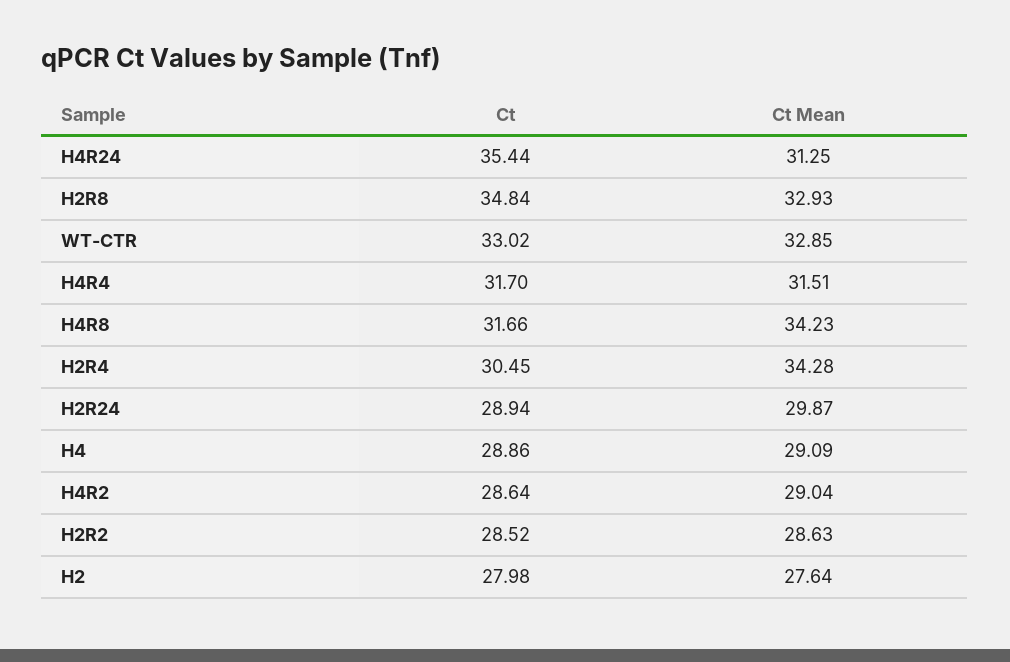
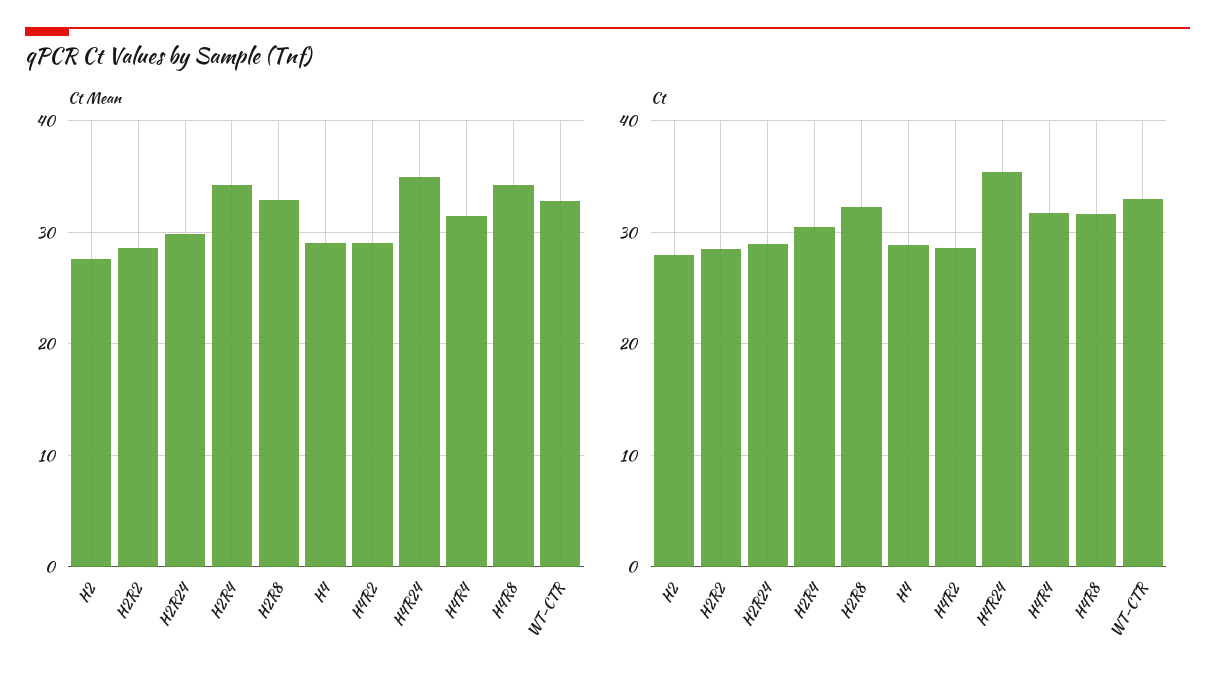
Ct Mean, H4R24: 31.25 -> 35
Ct, H2R8: 34.84 -> 32

